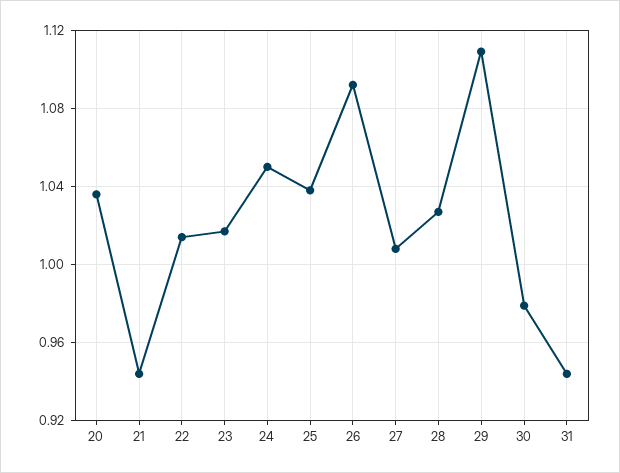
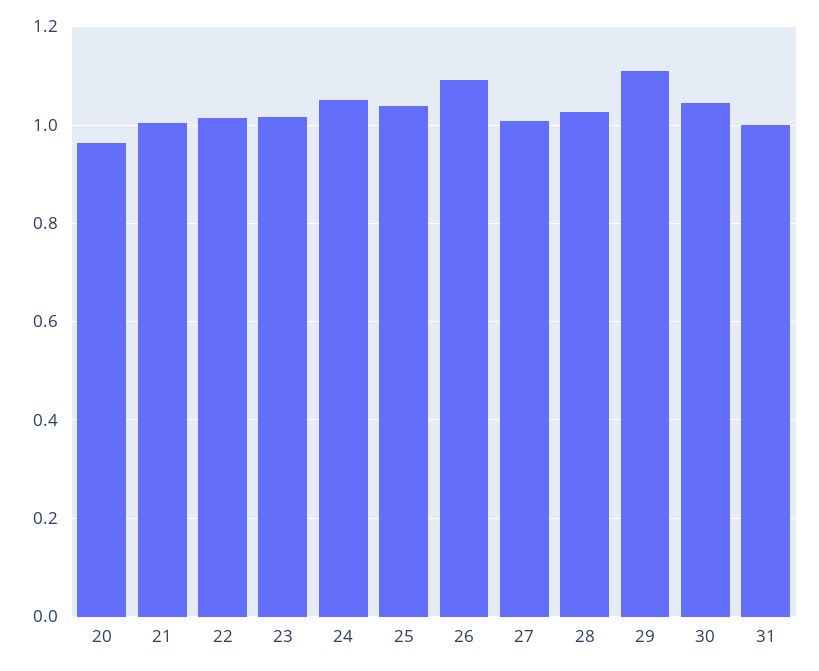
20: 1.035 -> 0.96
21: 0.945 -> 1
30: 0.98 -> 1.04
31: 0.945 -> 1

